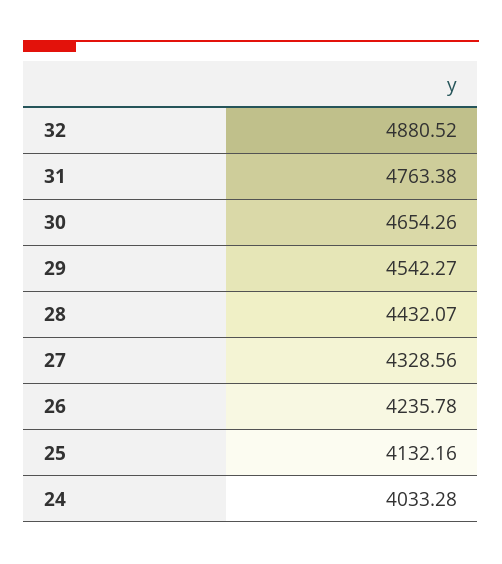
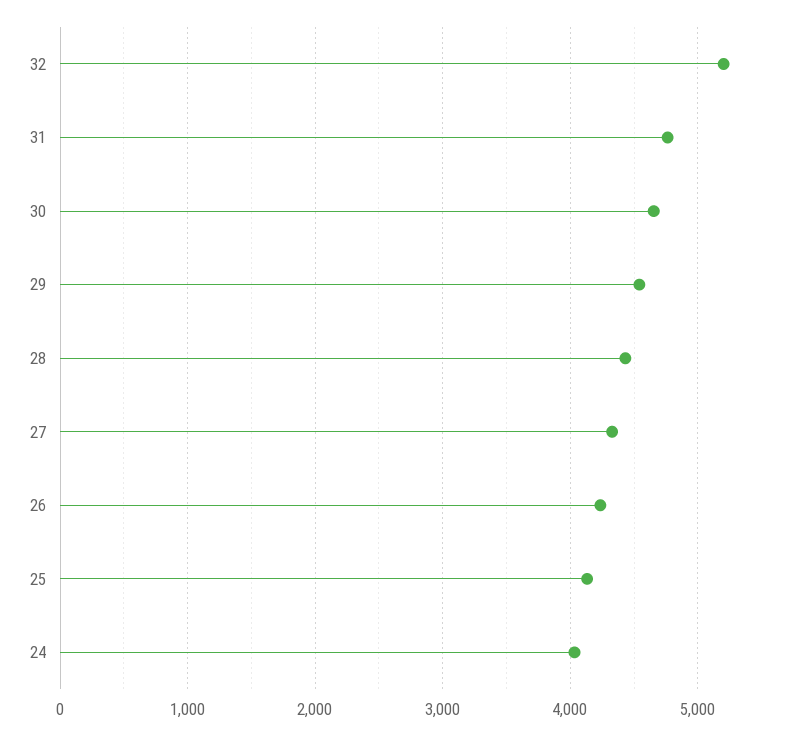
32: 4880.52 -> 5200

